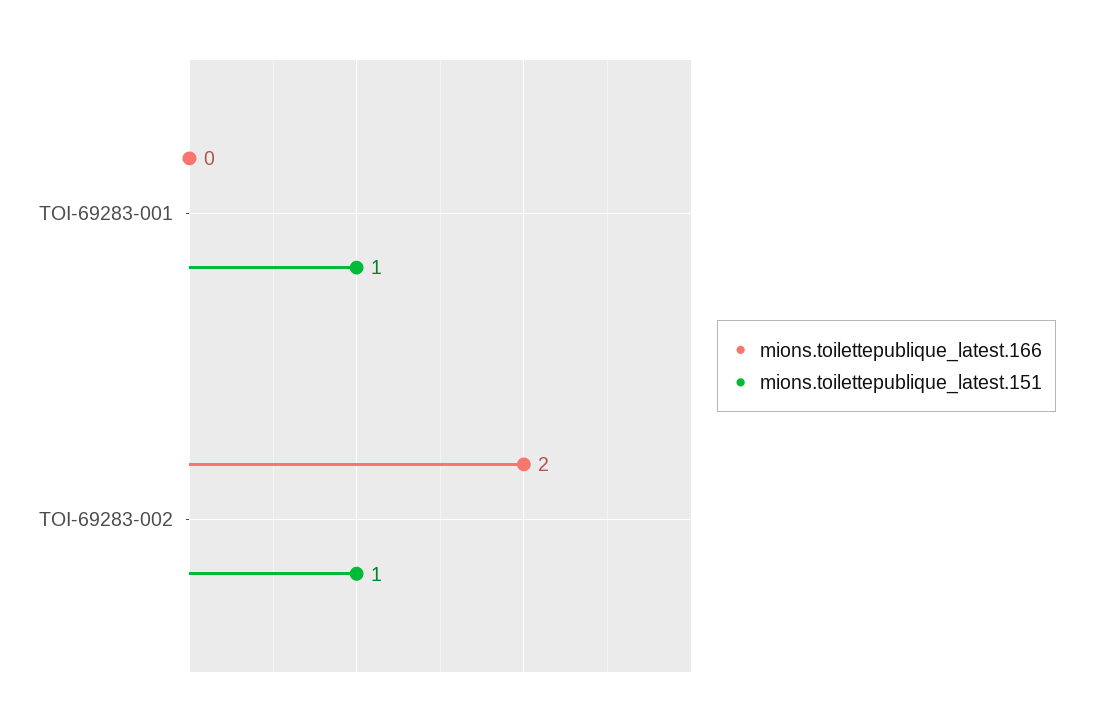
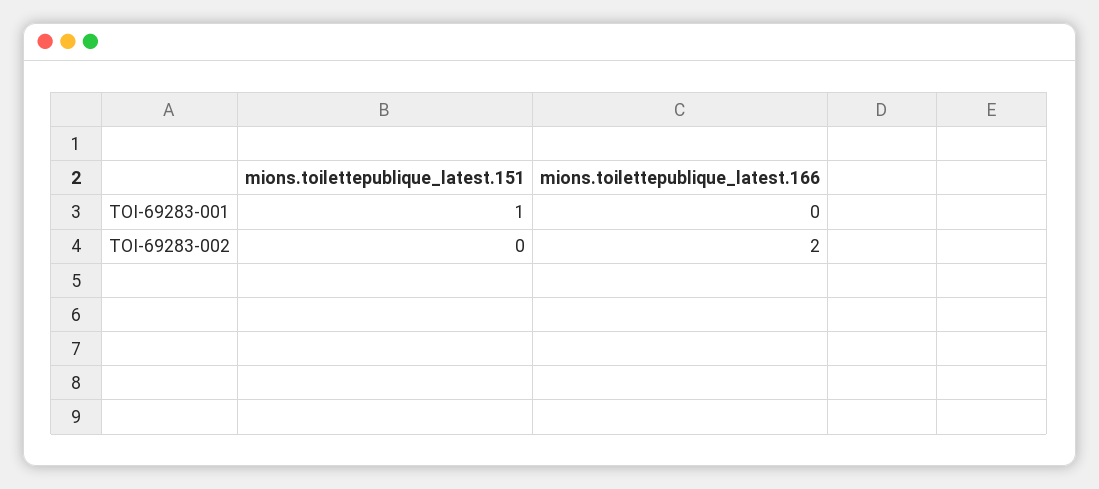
mions.toilettepublique_latest.151, TOI-69283-002: 1 -> 0

